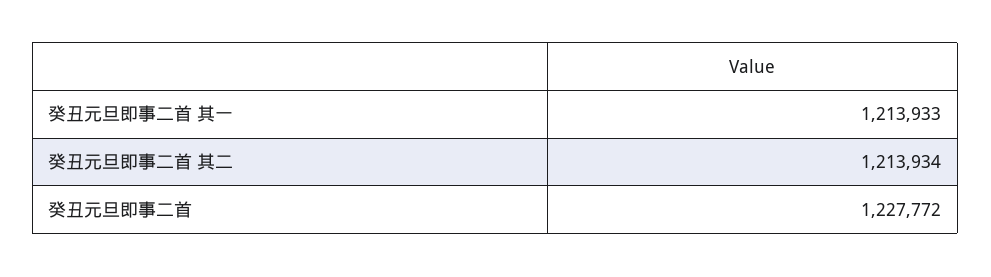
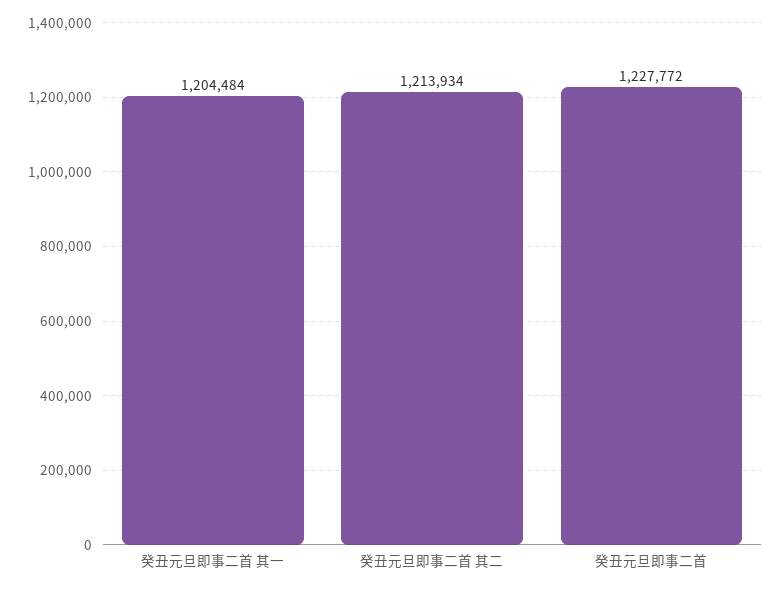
癸丑元旦即事二首 其一: 1213933 -> 1204484

